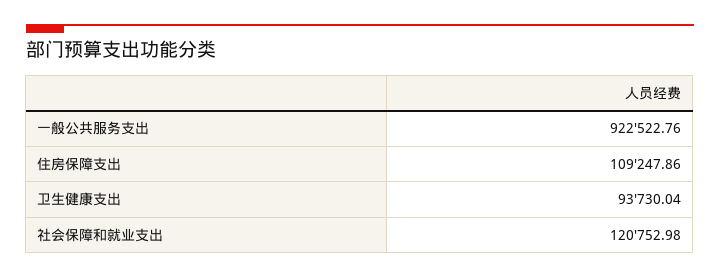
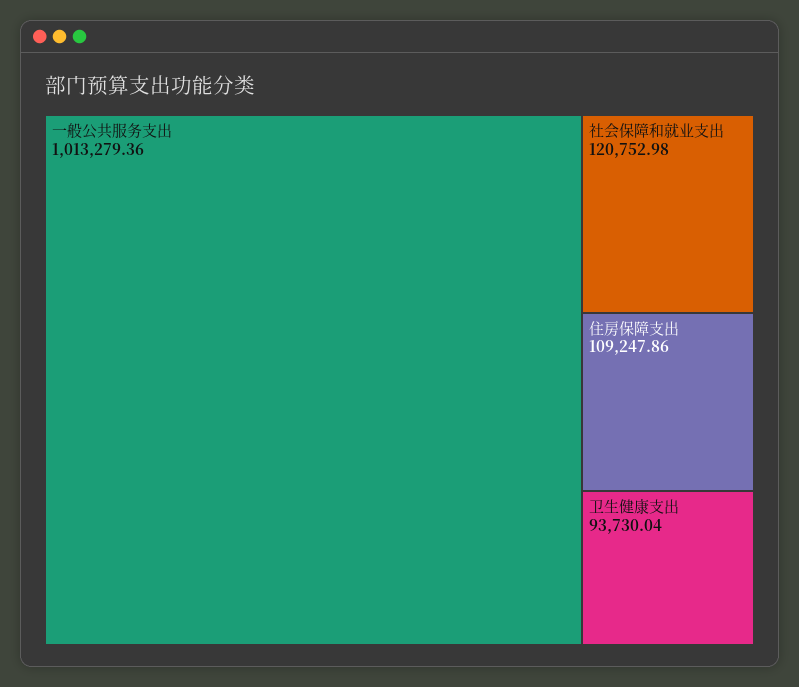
一般公共服务支出: 922522.76 -> 1013279.36

